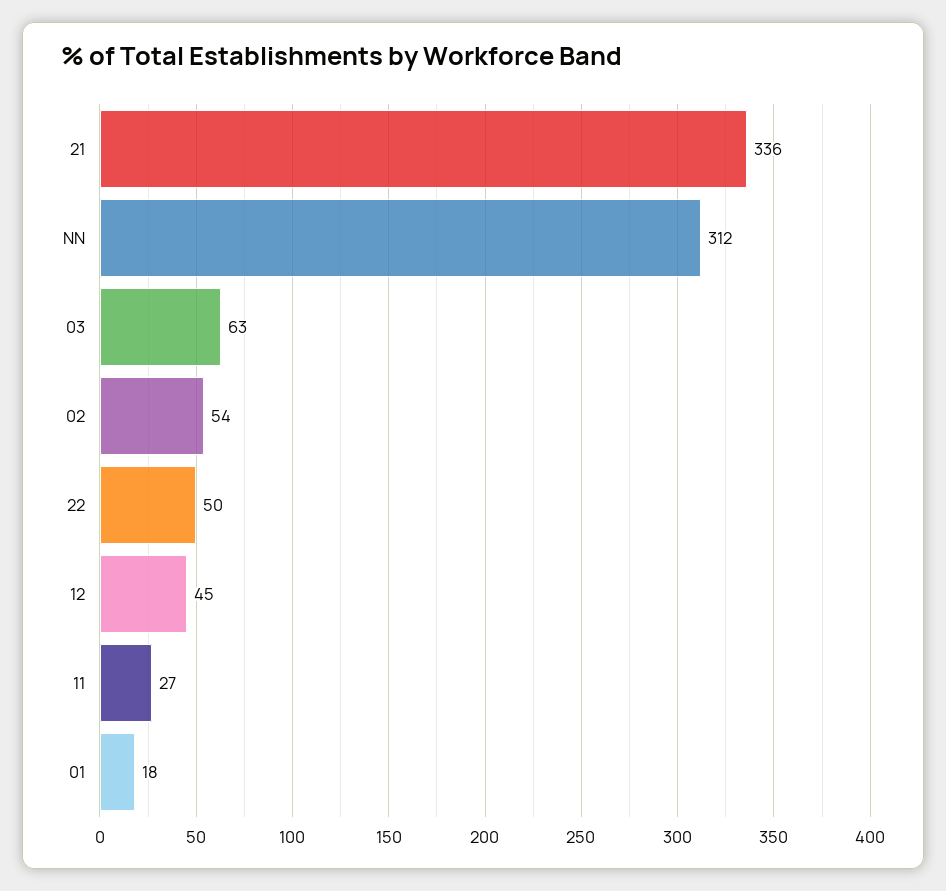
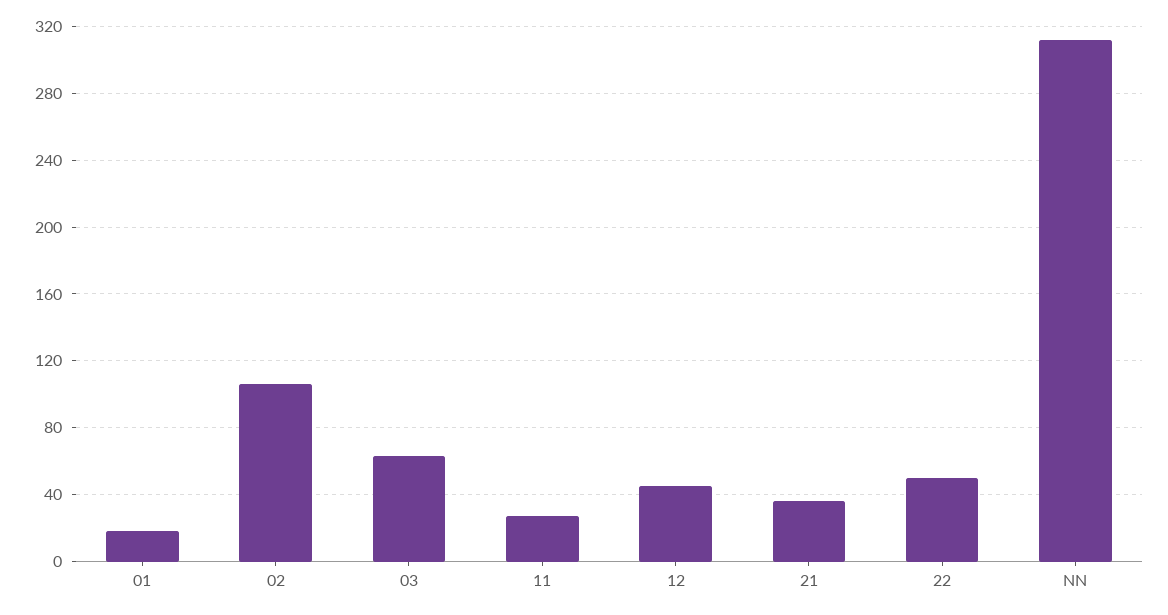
21: 336 -> 35
02: 54 -> 105

